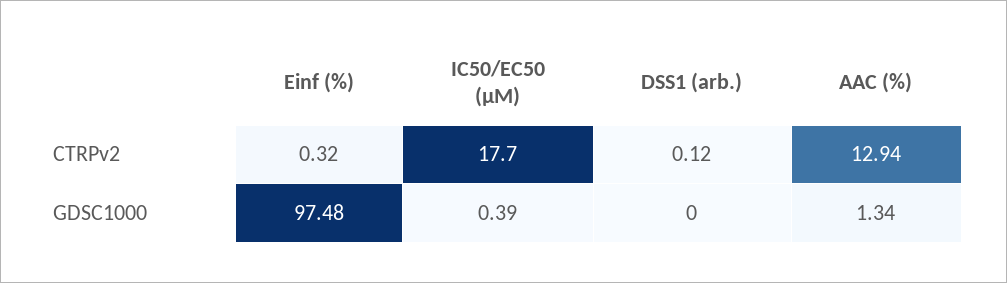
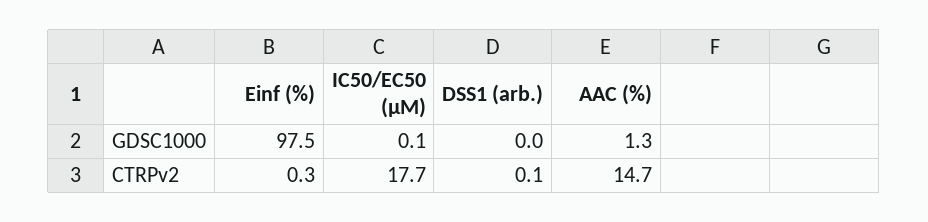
AAC (%), CTRPv2: 12.94 -> 14.7
IC50/EC50 (µM), GDSC1000: 0.39 -> 0.1

